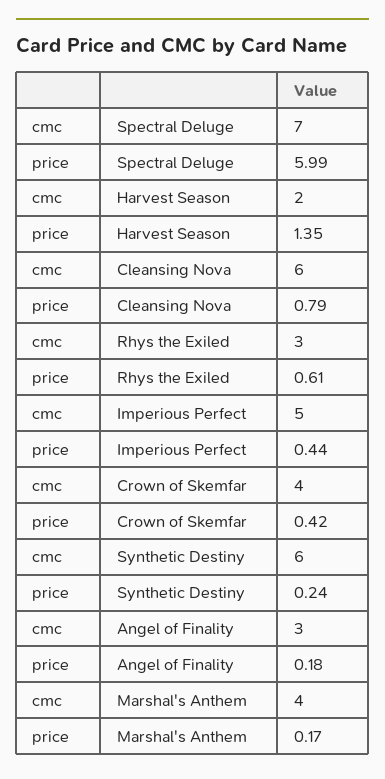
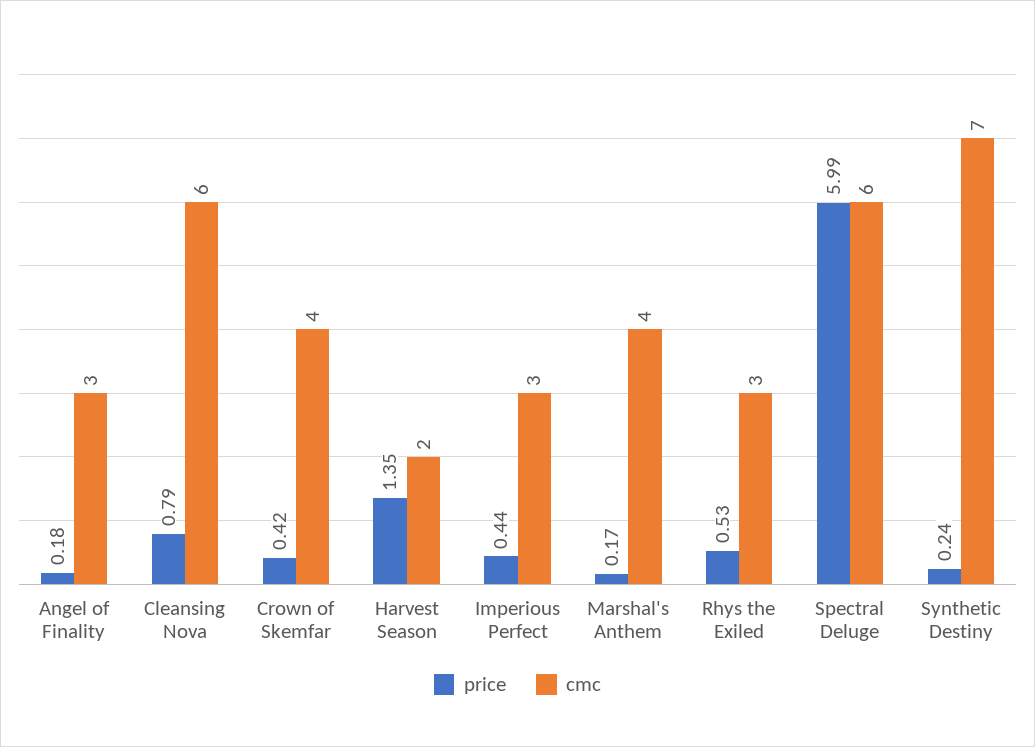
cmc, Spectral Deluge: 7 -> 6
price, Rhys the Exiled: 0.61 -> 0.53
cmc, Imperious Perfect: 5 -> 3
cmc, Synthetic Destiny: 6 -> 7

